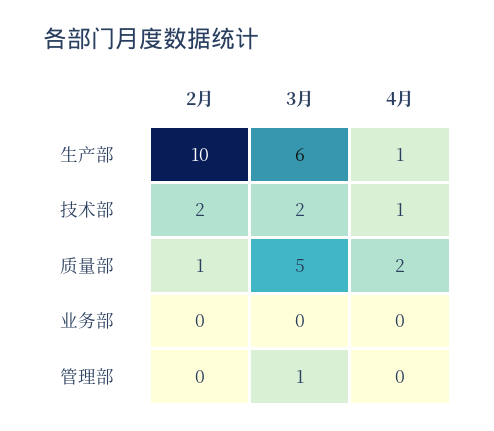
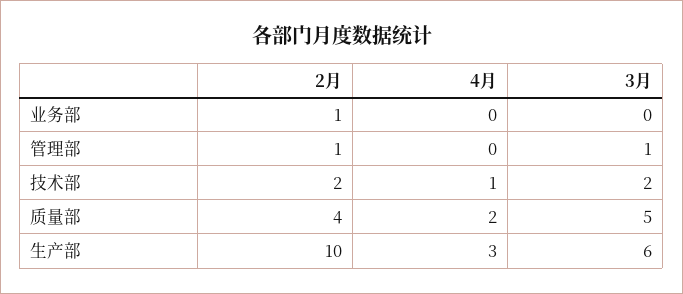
4月, 生产部: 1 -> 3
2月, 质量部: 1 -> 4
2月, 业务部: 0 -> 1
2月, 管理部: 0 -> 1

